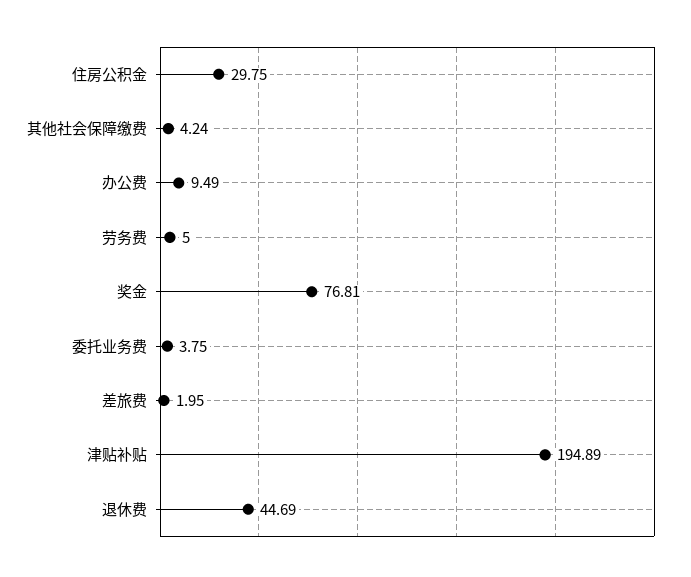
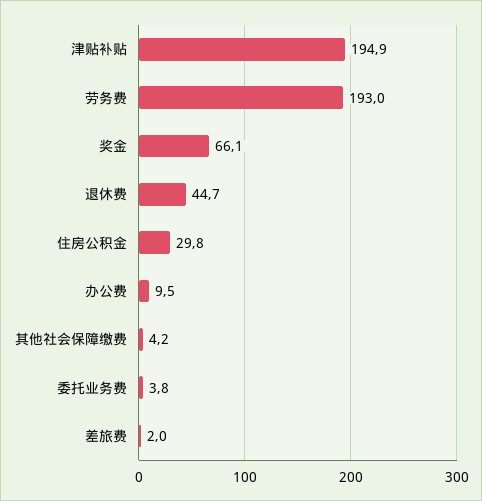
劳务费: 5 -> 193
奖金: 76.81 -> 66.1

